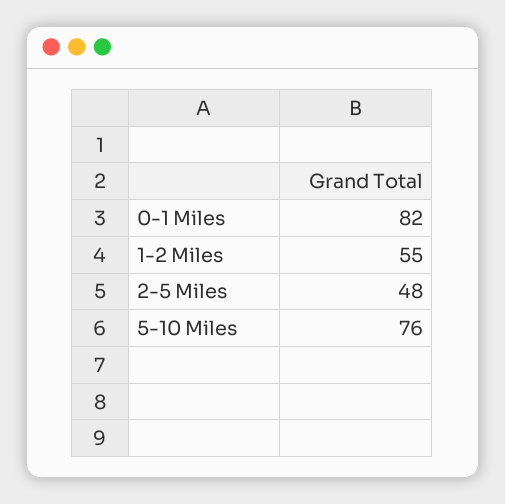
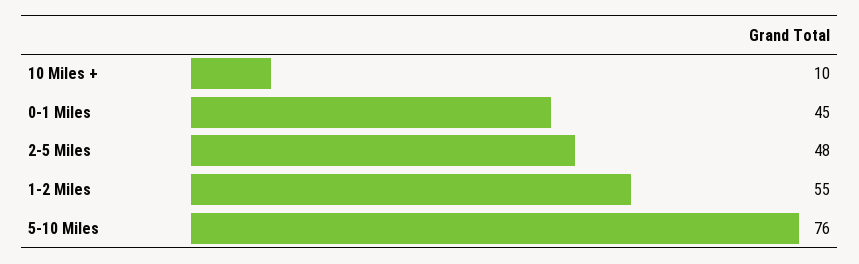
0-1 Miles: 82 -> 45
10 Miles +: none -> 10

